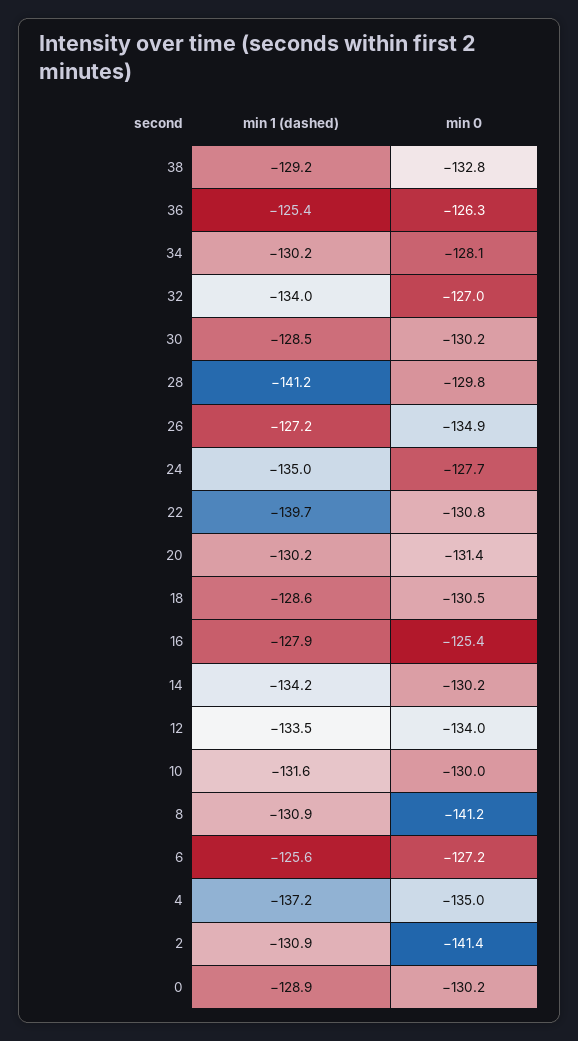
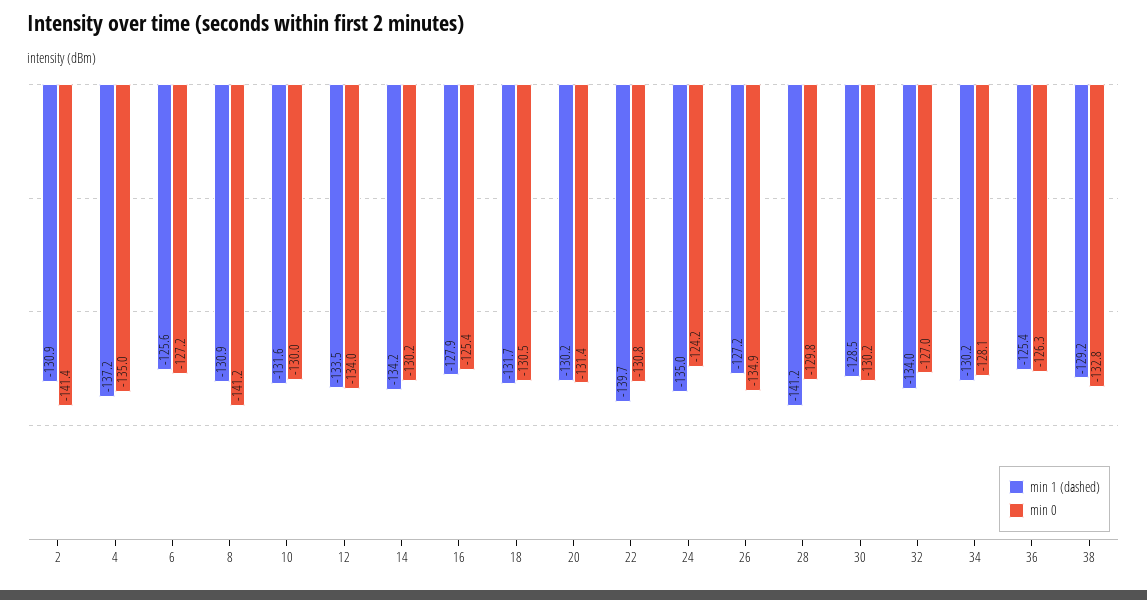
min 0, 24: -127.7 -> -124.2
min 1 (dashed), 18: -128.6 -> -131.7
min 1 (dashed), 0: -128.9 -> none
min 0, 0: -130.2 -> none

